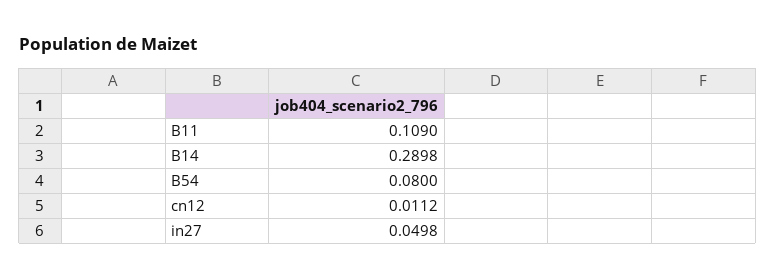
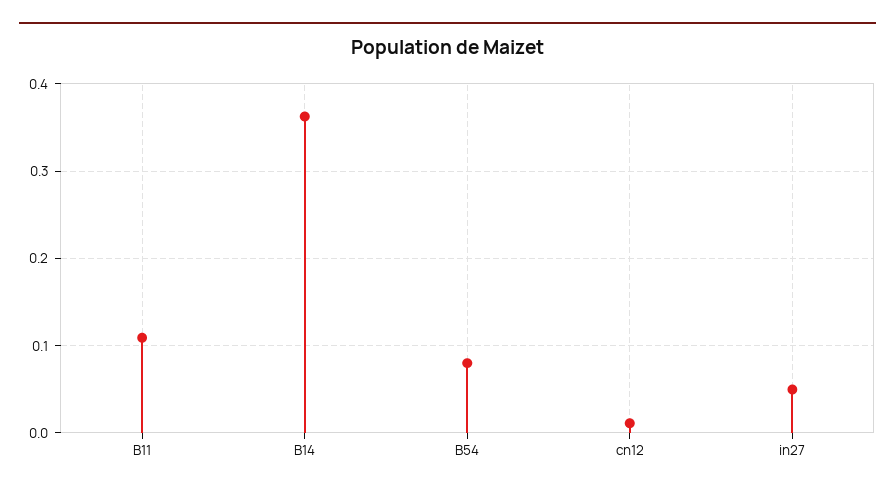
B14: 0.2898 -> 0.36

